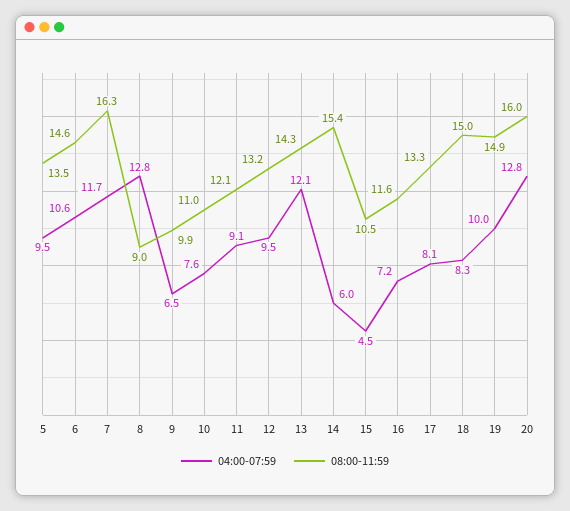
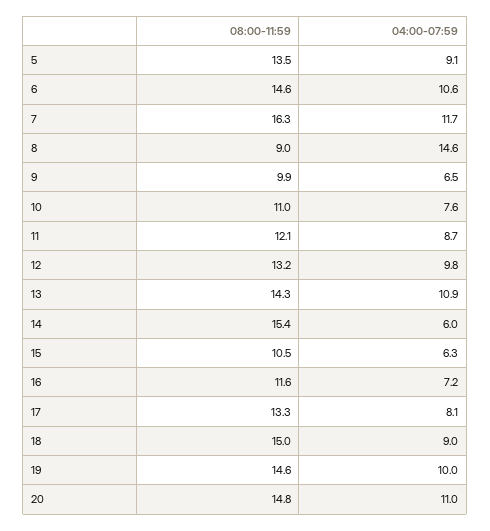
04:00-07:59, 5: 9.5 -> 9.1
04:00-07:59, 8: 12.8 -> 14.6
04:00-07:59, 11: 9.1 -> 8.7
04:00-07:59, 12: 9.5 -> 9.8
04:00-07:59, 13: 12.1 -> 10.9
04:00-07:59, 15: 4.5 -> 6.3
04:00-07:59, 18: 8.3 -> 9
08:00-11:59, 19: 14.9 -> 14.6
04:00-07:59, 20: 12.8 -> 11
08:00-11:59, 20: 16 -> 14.8

